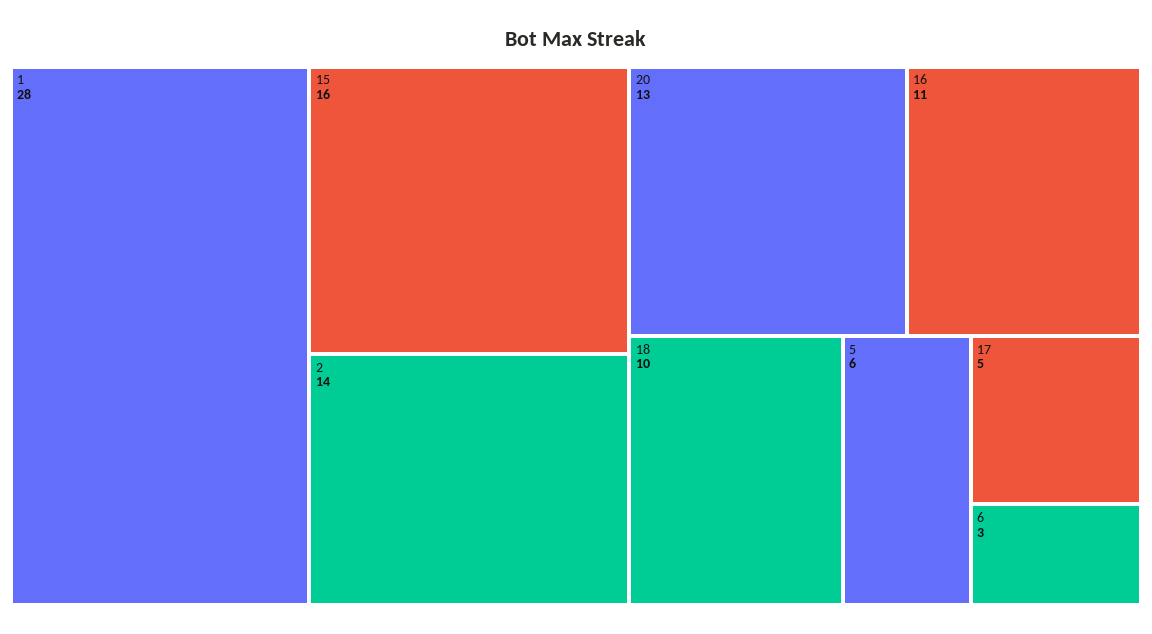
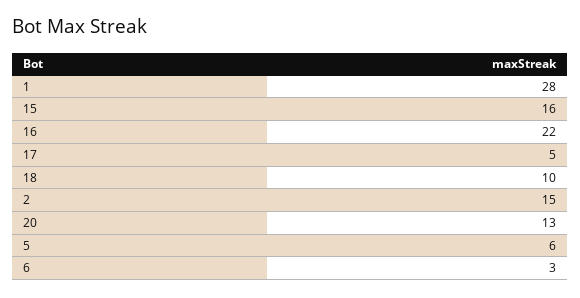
2: 14 -> 15
16: 11 -> 22

